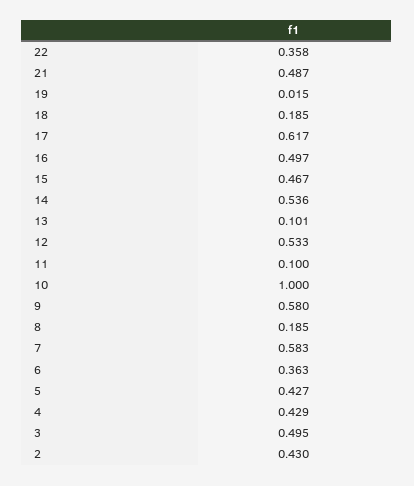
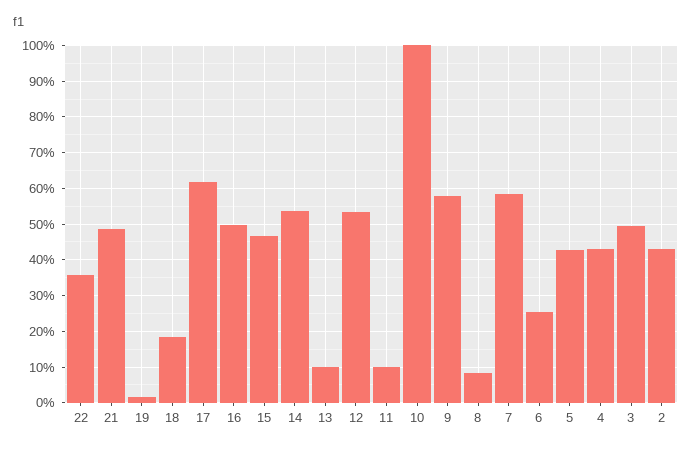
8: 0.185 -> 0.08
6: 0.363 -> 0.26

